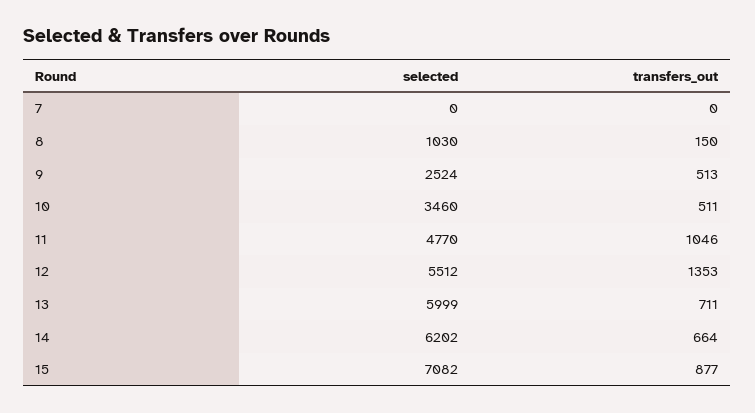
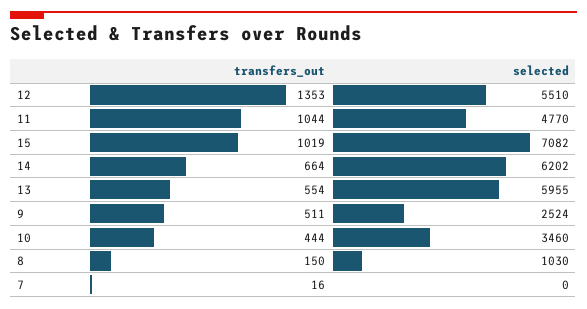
transfers_out, 7: 0 -> 16
transfers_out, 9: 513 -> 511
transfers_out, 10: 511 -> 444
transfers_out, 11: 1046 -> 1044
selected, 12: 5512 -> 5510
selected, 13: 5999 -> 5955
transfers_out, 13: 711 -> 554
transfers_out, 15: 877 -> 1019

